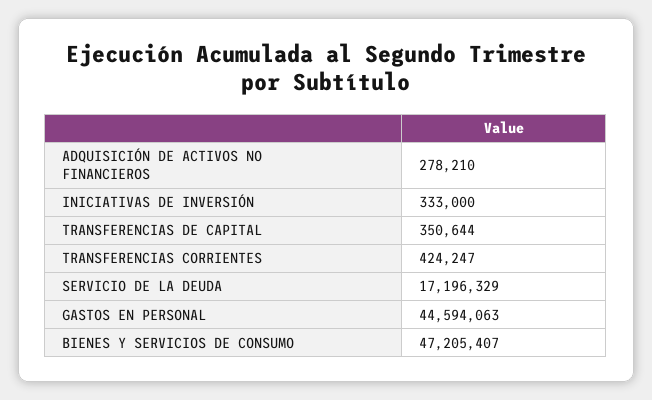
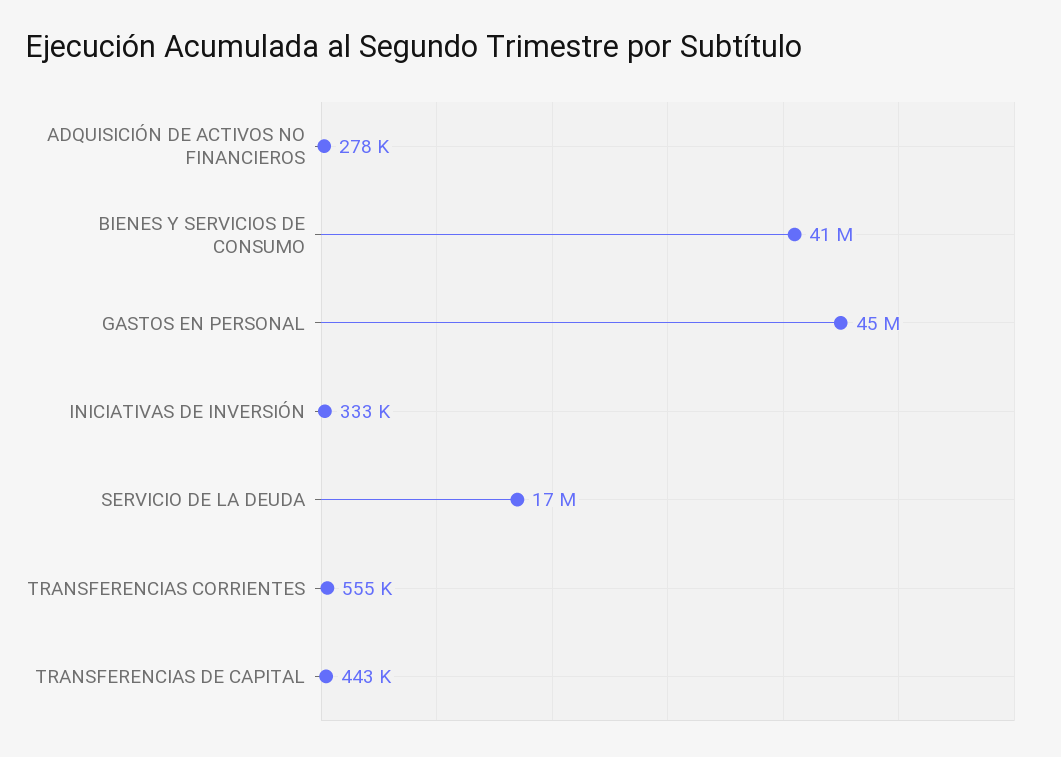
TRANSFERENCIAS DE CAPITAL: 350644 -> 443000
TRANSFERENCIAS CORRIENTES: 424247 -> 555000
BIENES Y SERVICIOS DE CONSUMO: 47205407 -> 41000000

